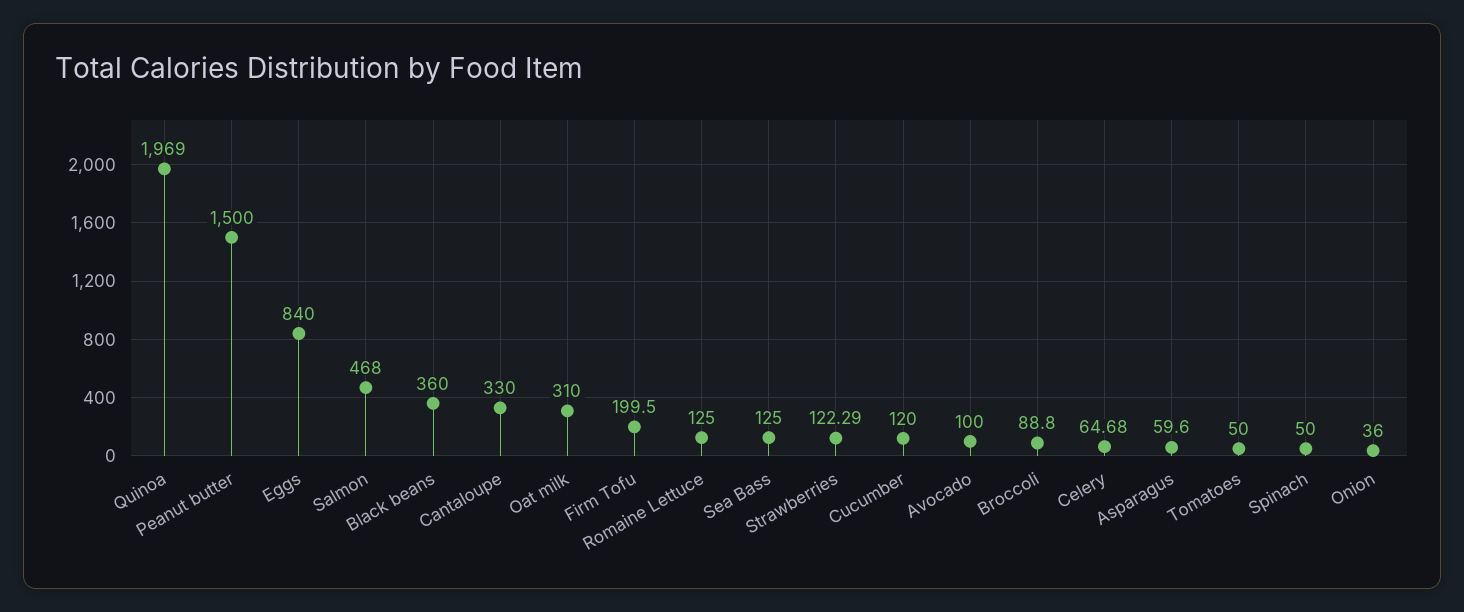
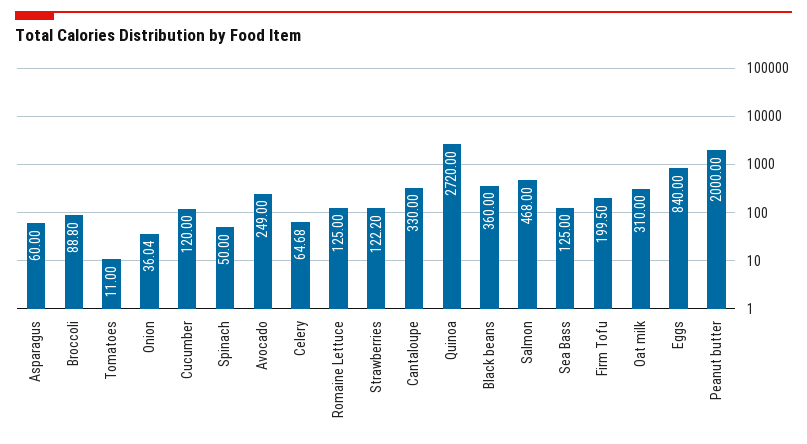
Quinoa: 1969 -> 2720
Peanut butter: 1500 -> 2000
Strawberries: 122.29 -> 122.2
Avocado: 100 -> 249
Asparagus: 59.6 -> 60
Tomatoes: 50 -> 11
Onion: 36 -> 36.04

